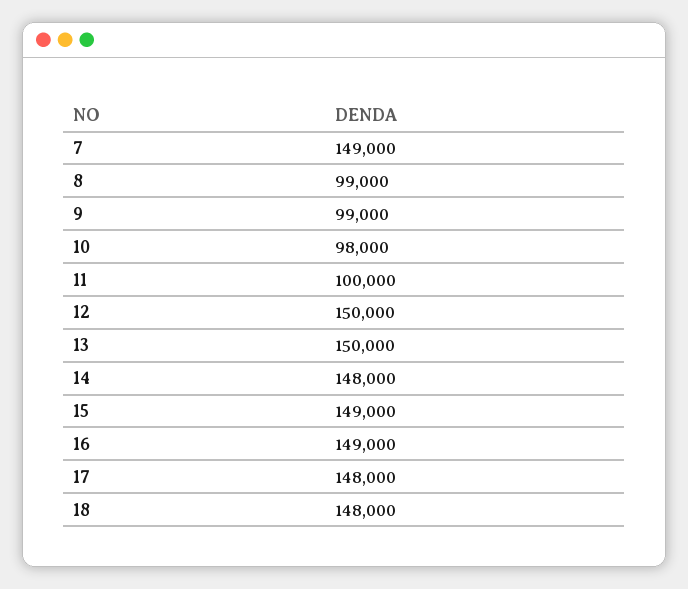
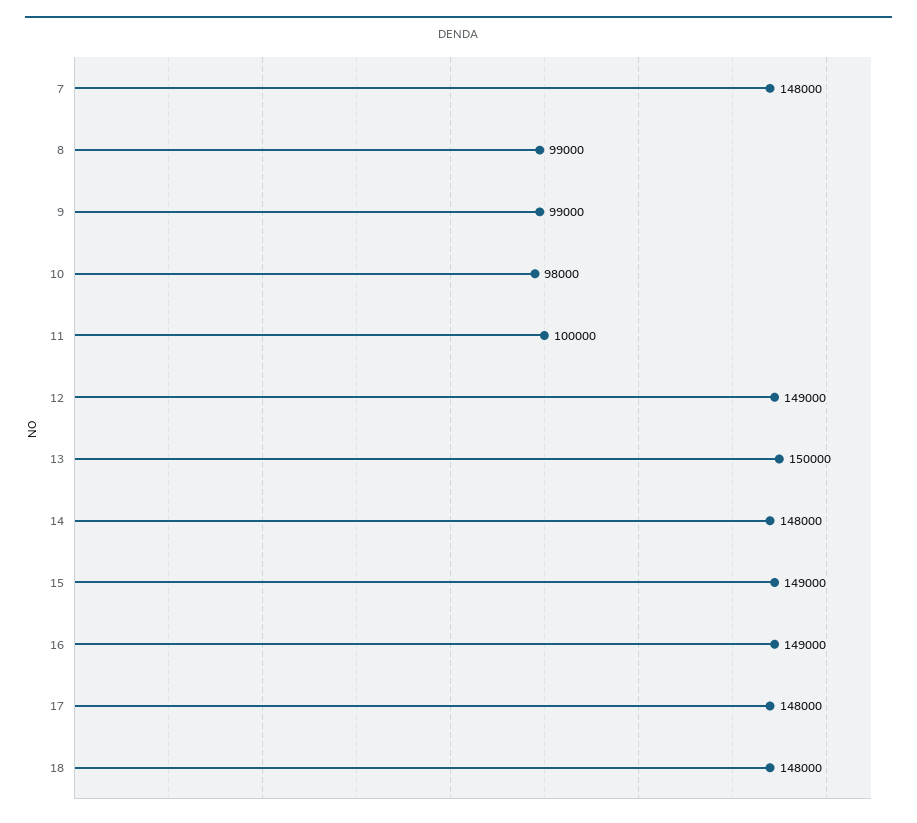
7: 149000 -> 148000
12: 150000 -> 149000

